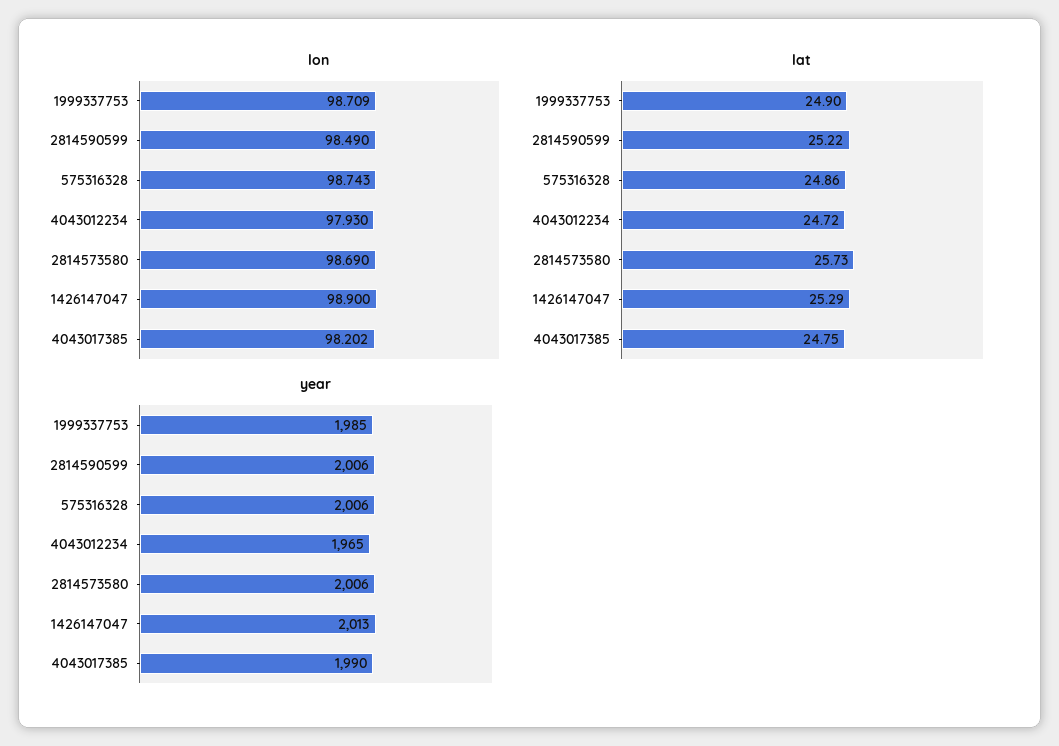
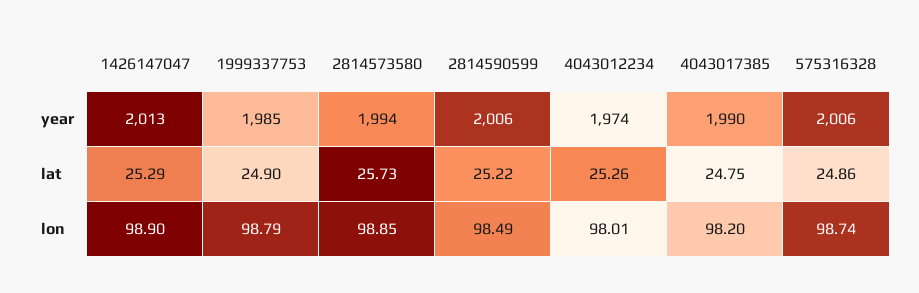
lon, 1999337753: 98.709 -> 98.79
lon, 4043012234: 97.93 -> 98.01
lon, 2814573580: 98.69 -> 98.85
lat, 4043012234: 24.72 -> 25.26
year, 4043012234: 1965 -> 1974
year, 2814573580: 2006 -> 1994

